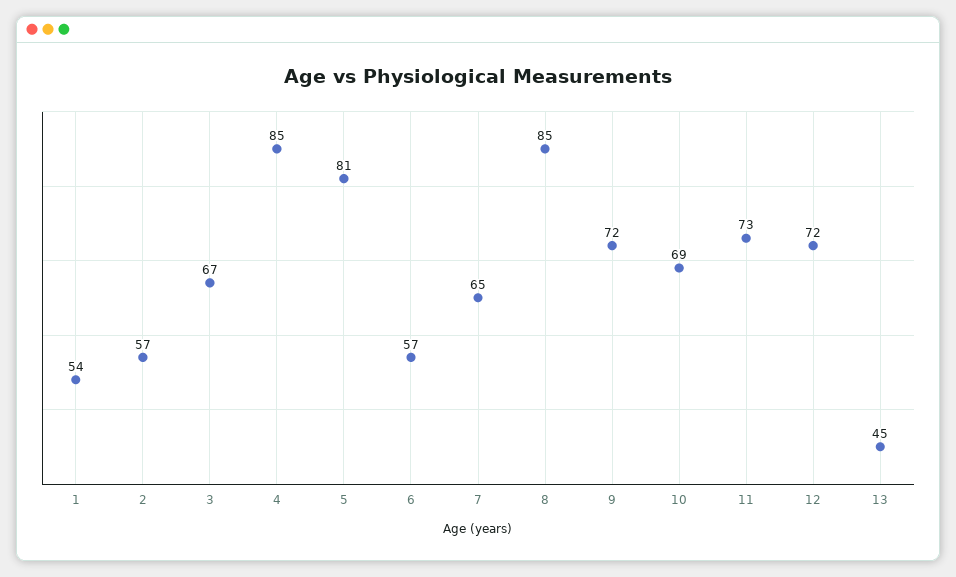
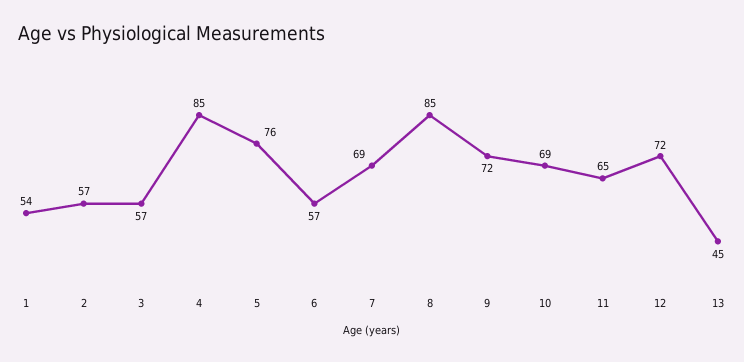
3: 67 -> 57
5: 81 -> 76
7: 65 -> 69
11: 73 -> 65

